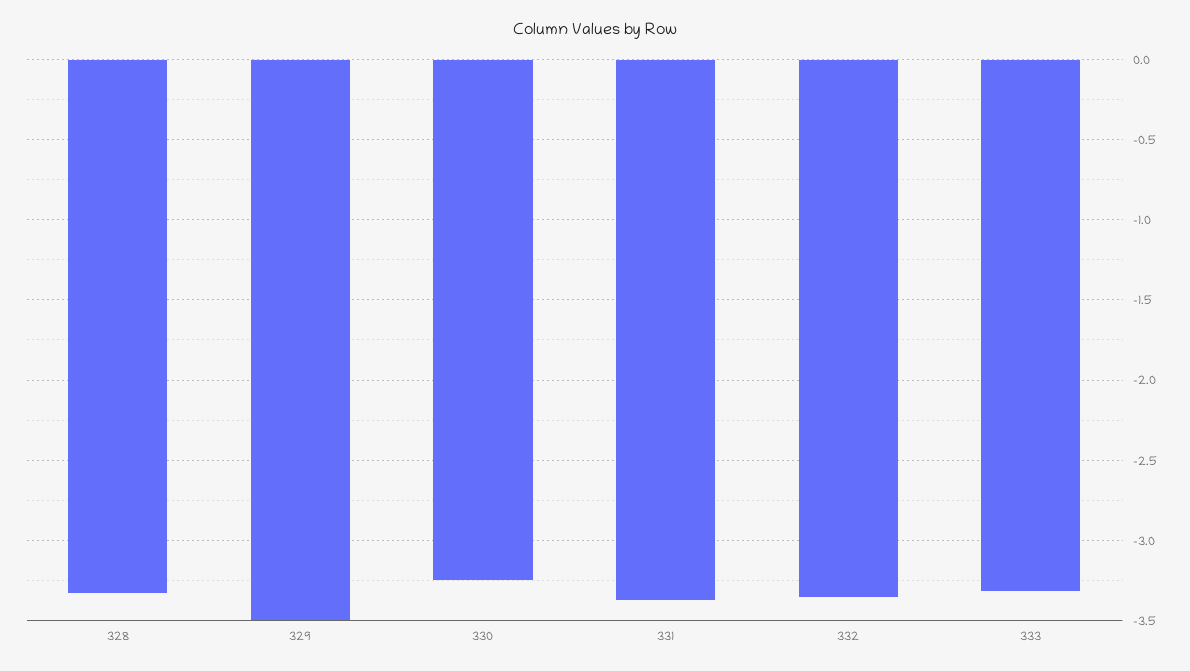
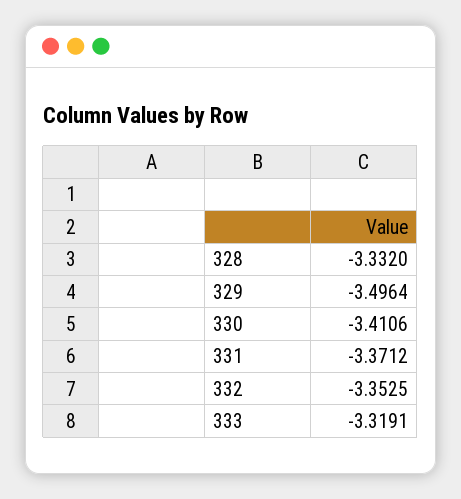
330: -3.25 -> -3.4106

